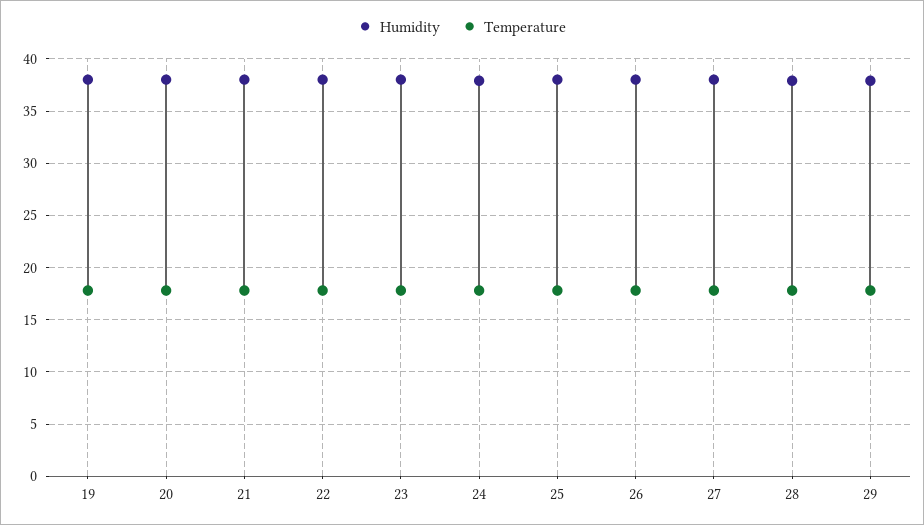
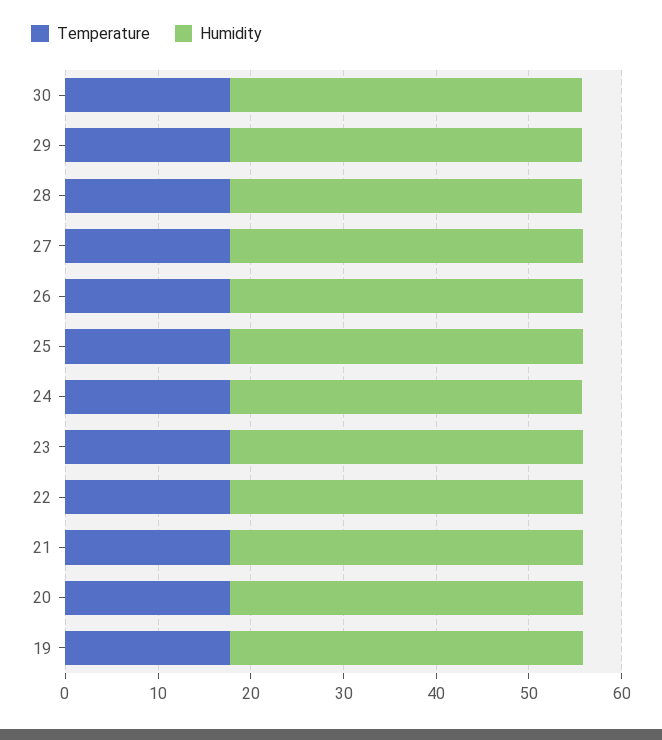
Temperature, 30: none -> 18
Humidity, 30: none -> 38

